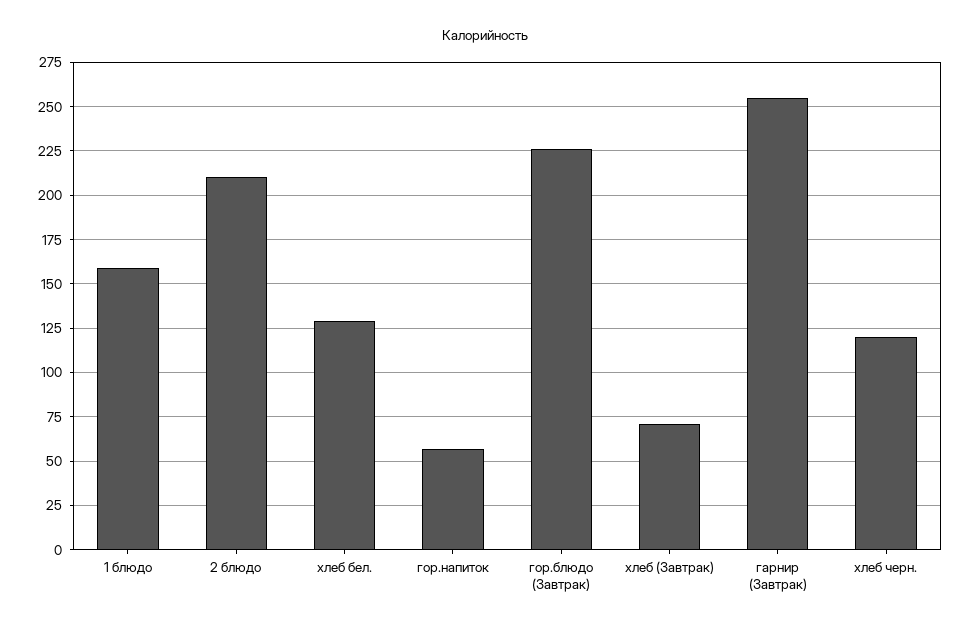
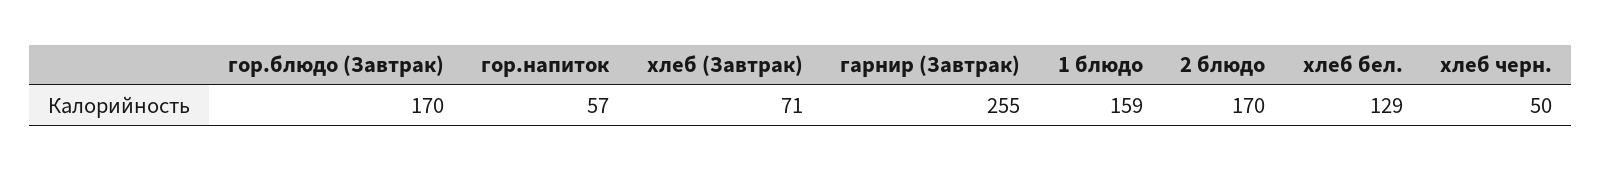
2 блюдо: 210 -> 170
гор.блюдо (Завтрак): 225 -> 170
хлеб черн.: 120 -> 50

